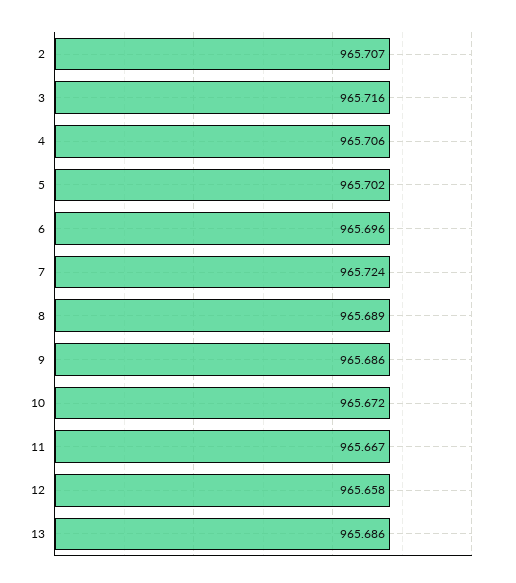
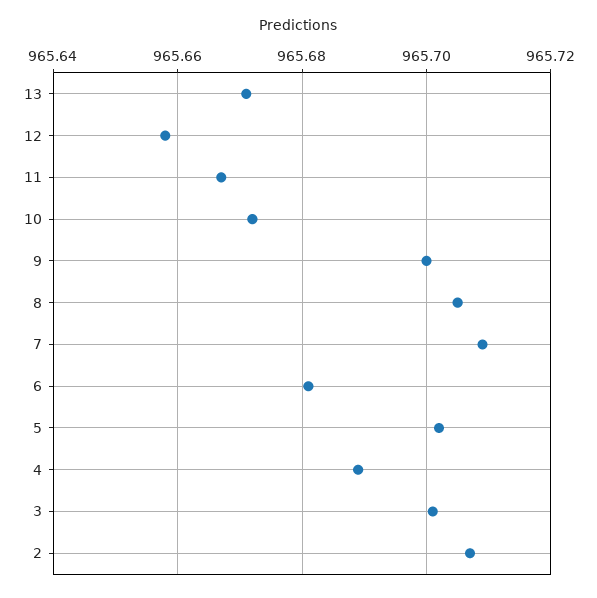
3: 965.716 -> 965.7
4: 965.706 -> 965.69
6: 965.696 -> 965.68
7: 965.724 -> 965.71
8: 965.689 -> 965.705
9: 965.686 -> 965.7
13: 965.686 -> 965.67

